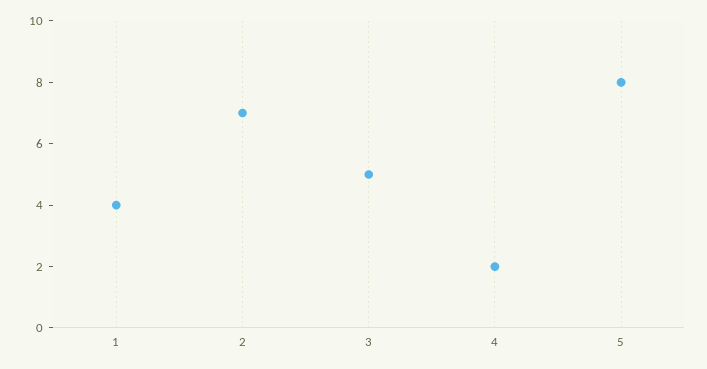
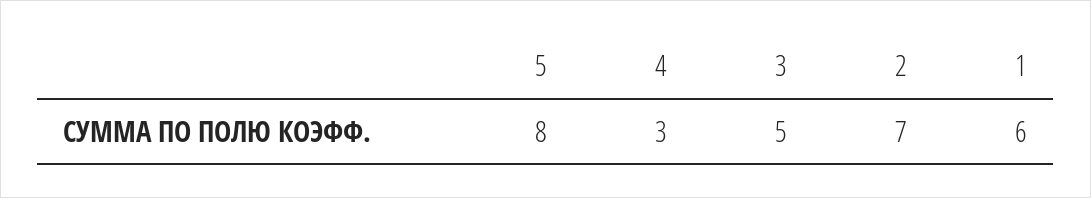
1: 4 -> 6
4: 2 -> 3

